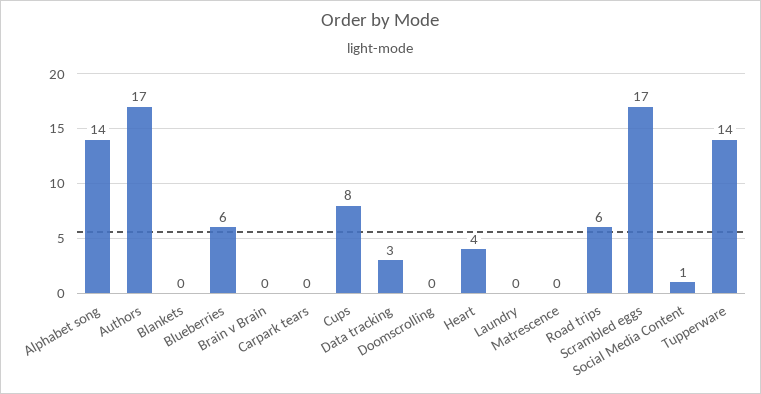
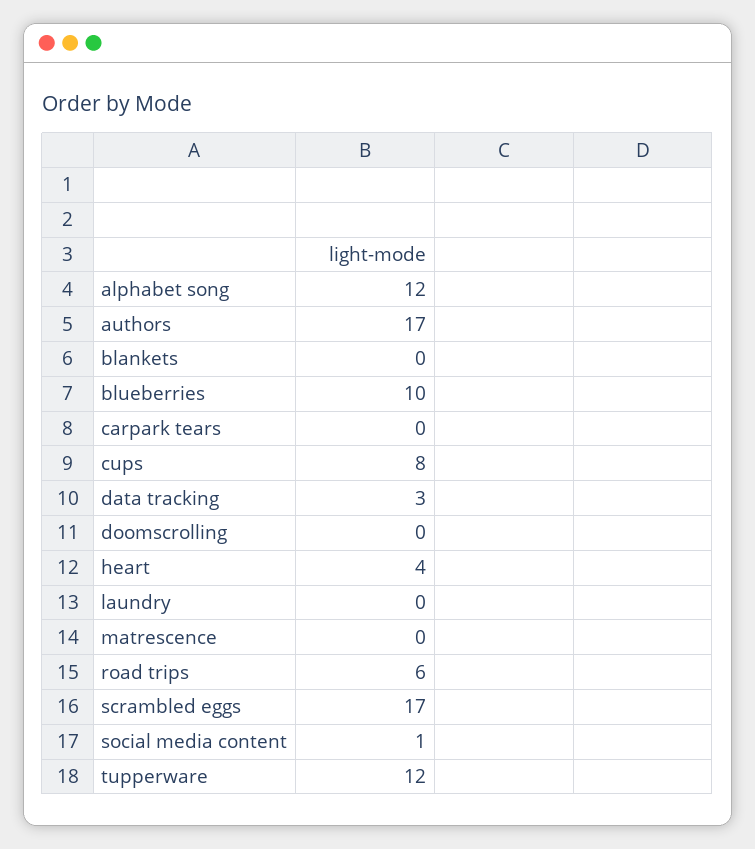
Alphabet song: 14 -> 12
Blueberries: 6 -> 10
Brain v Brain: 0 -> none
Tupperware: 14 -> 12

